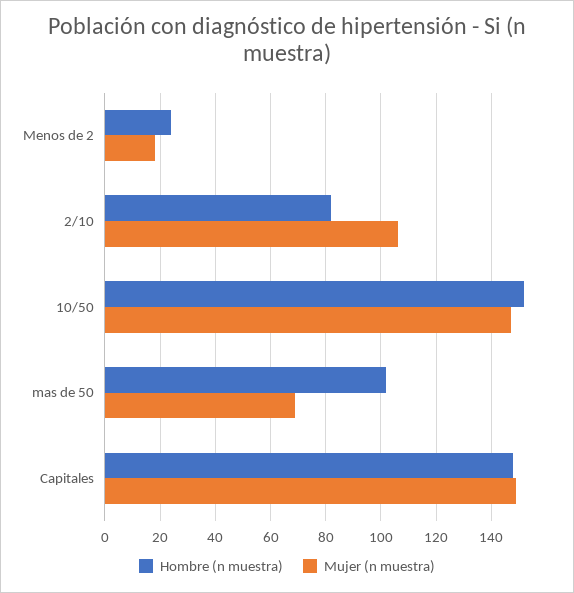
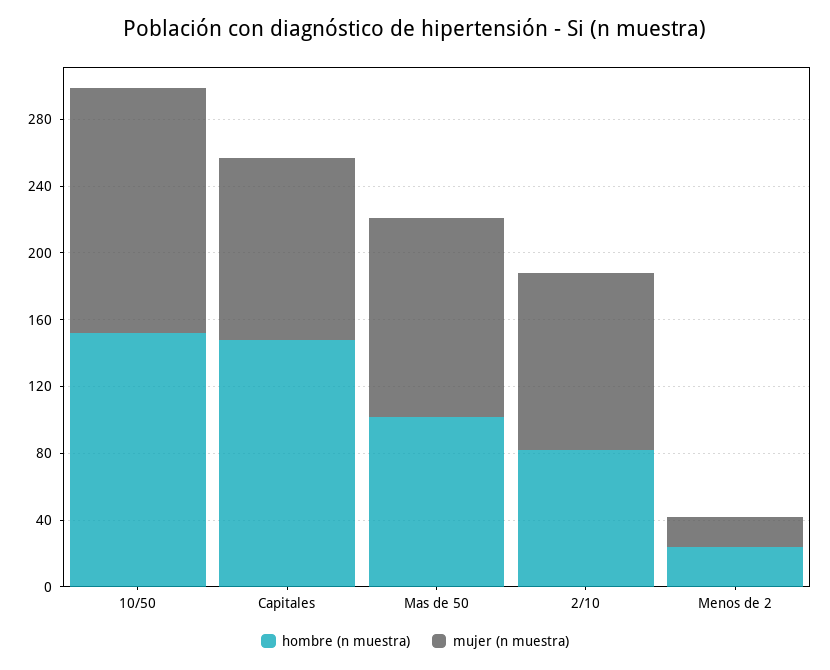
Mujer (n muestra), mas de 50: 70 -> 120
Mujer (n muestra), Capitales: 150 -> 110

